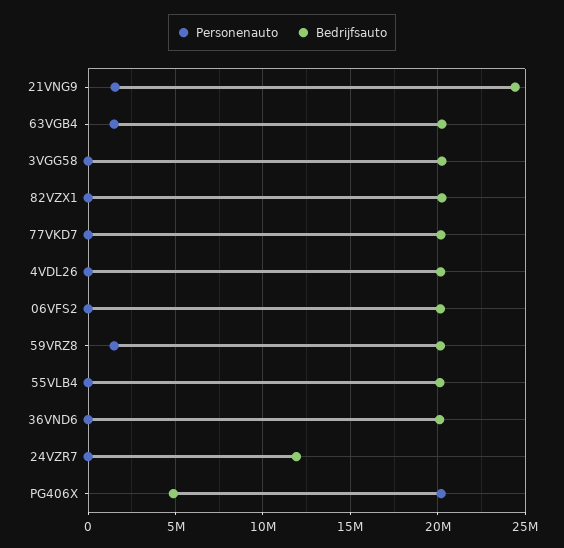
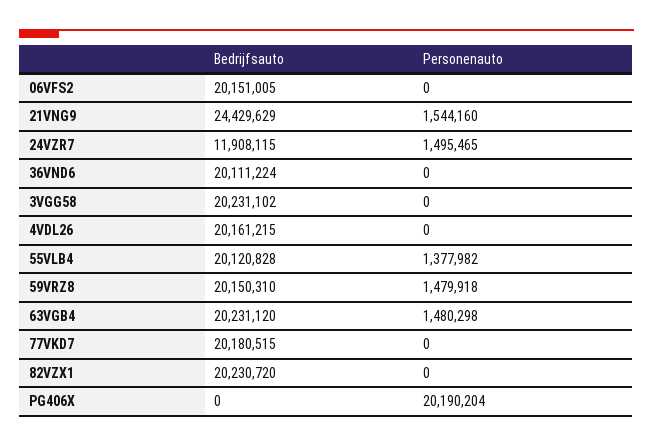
Personenauto, 55VLB4: 0 -> 1377982
Personenauto, 24VZR7: 0 -> 1495465
Bedrijfsauto, PG406X: 5000000 -> 0

